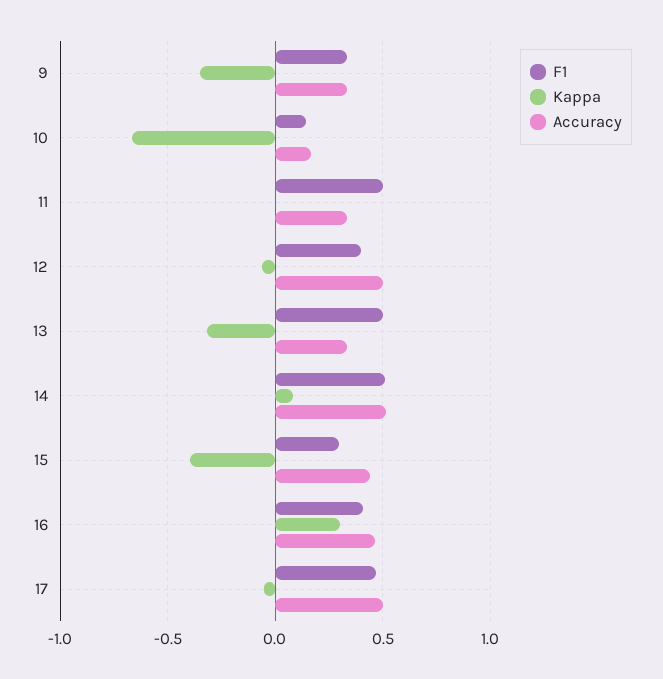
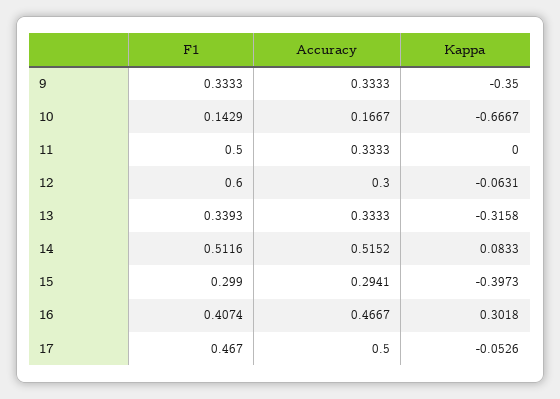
F1, 12: 0.4 -> 0.6
Accuracy, 12: 0.5 -> 0.3
F1, 13: 0.5 -> 0.3393
Accuracy, 15: 0.45 -> 0.2941

